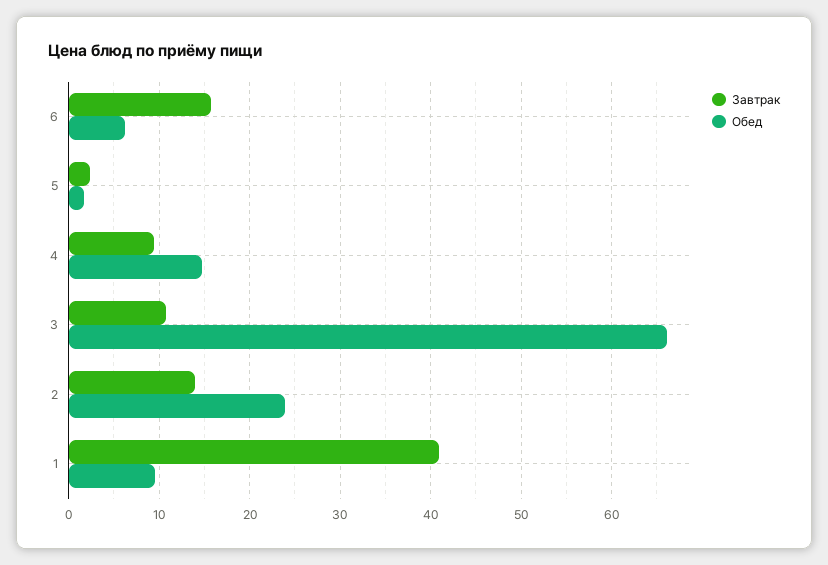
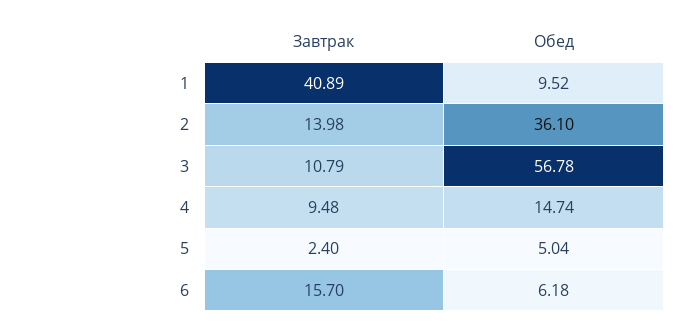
Обед, 5: 2 -> 5.04
Обед, 3: 66 -> 56.78
Обед, 2: 24 -> 36.1

